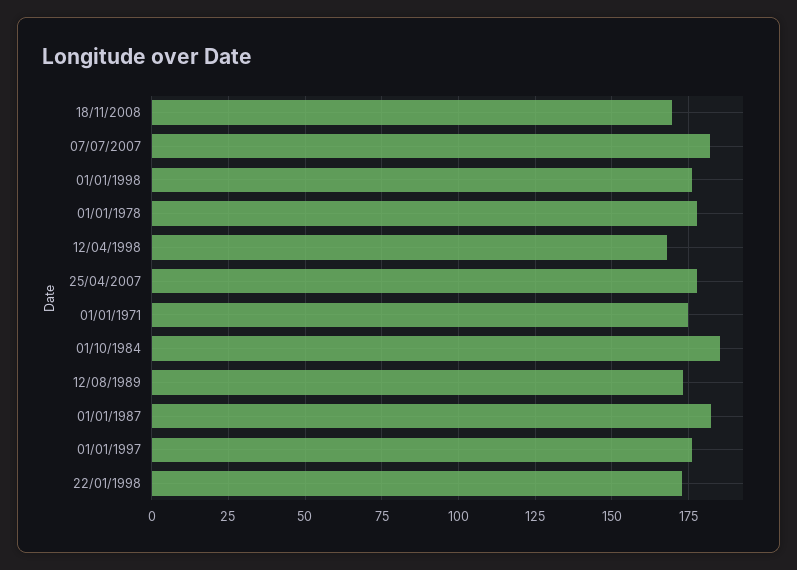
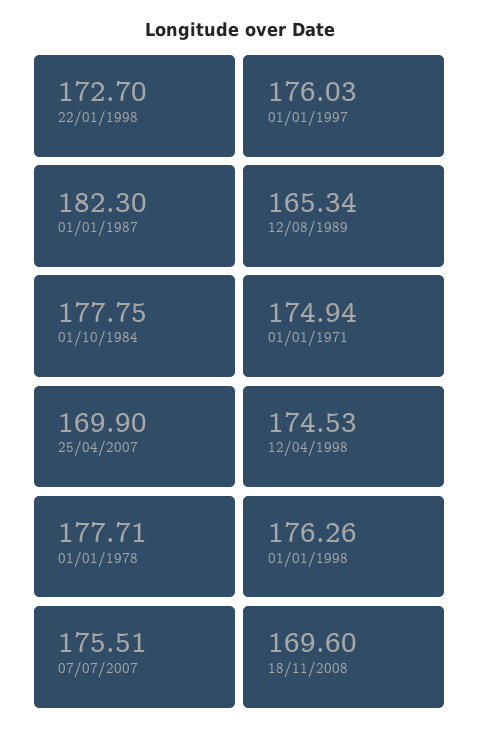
07/07/2007: 182.5 -> 175.51
12/04/1998: 167.5 -> 174.53
25/04/2007: 177.5 -> 169.9
01/10/1984: 185 -> 177.75
12/08/1989: 172.5 -> 165.34

